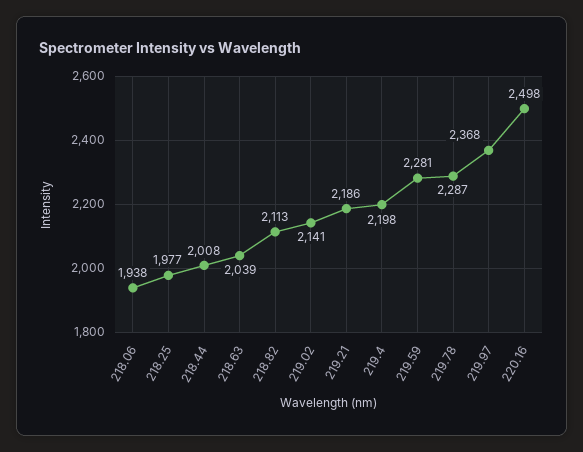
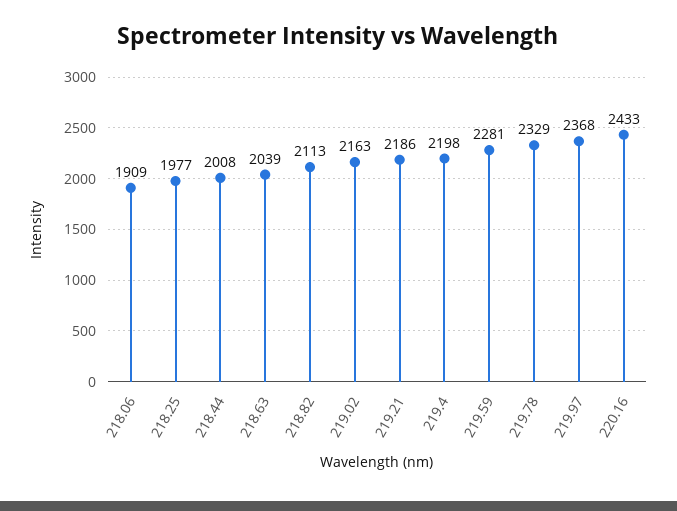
218.06: 1938 -> 1909
219.02: 2141 -> 2163
219.78: 2287 -> 2329
220.16: 2498 -> 2433

